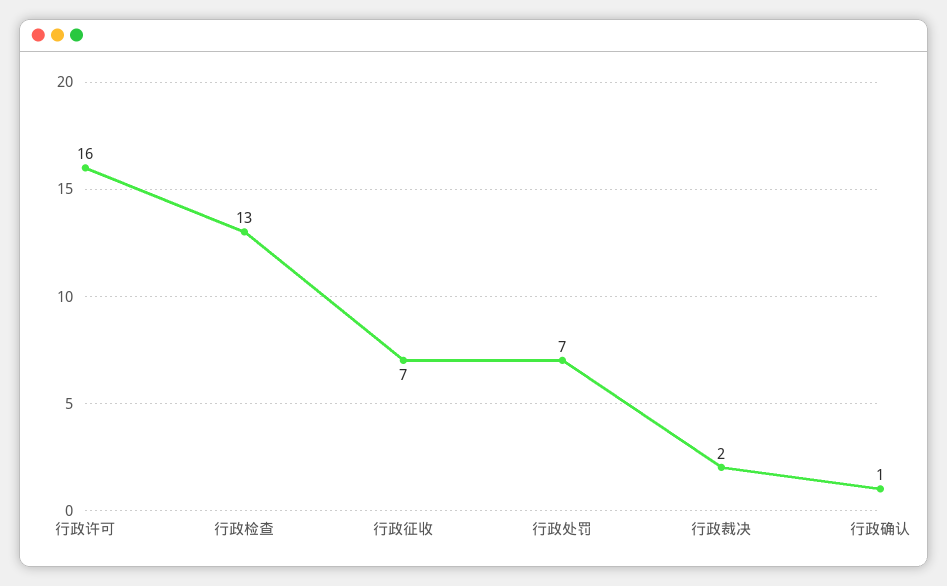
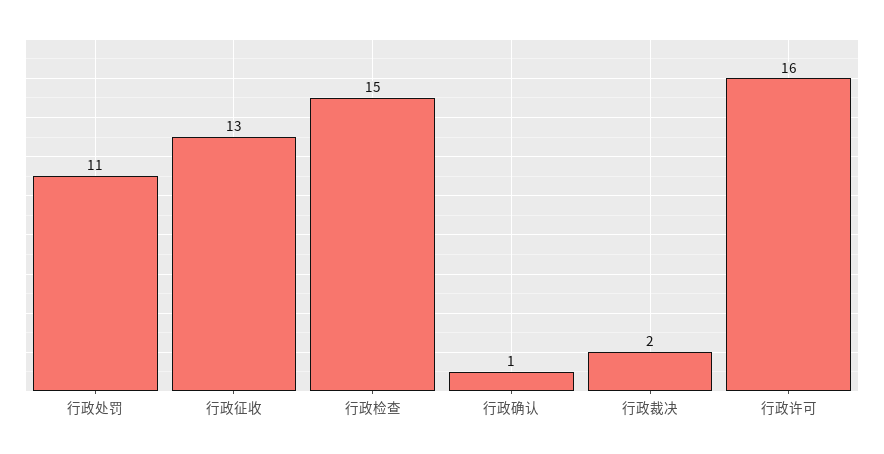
行政检查: 13 -> 15
行政征收: 7 -> 13
行政处罚: 7 -> 11

